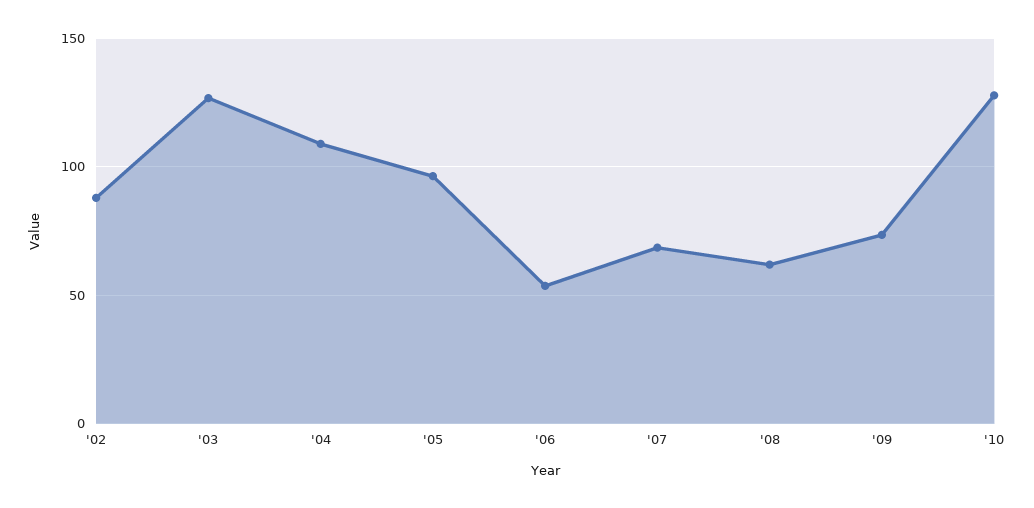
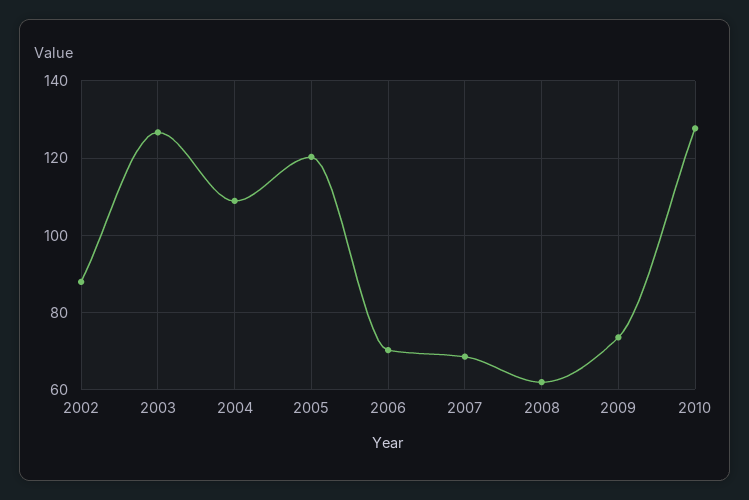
'05: 95 -> 120
'06: 55 -> 70

